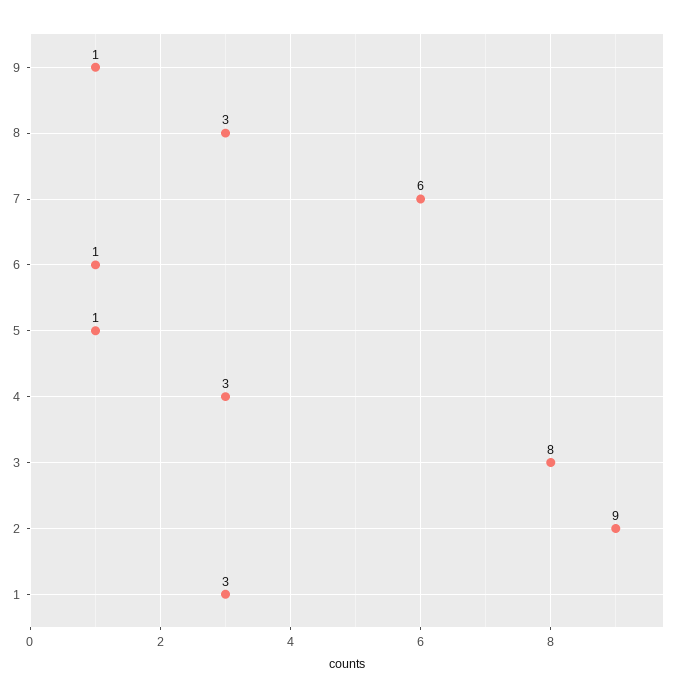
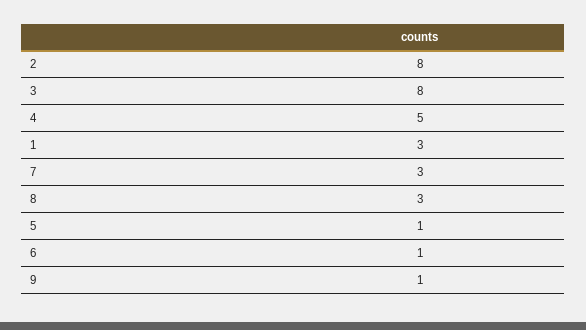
7: 6 -> 3
4: 3 -> 5
2: 9 -> 8

